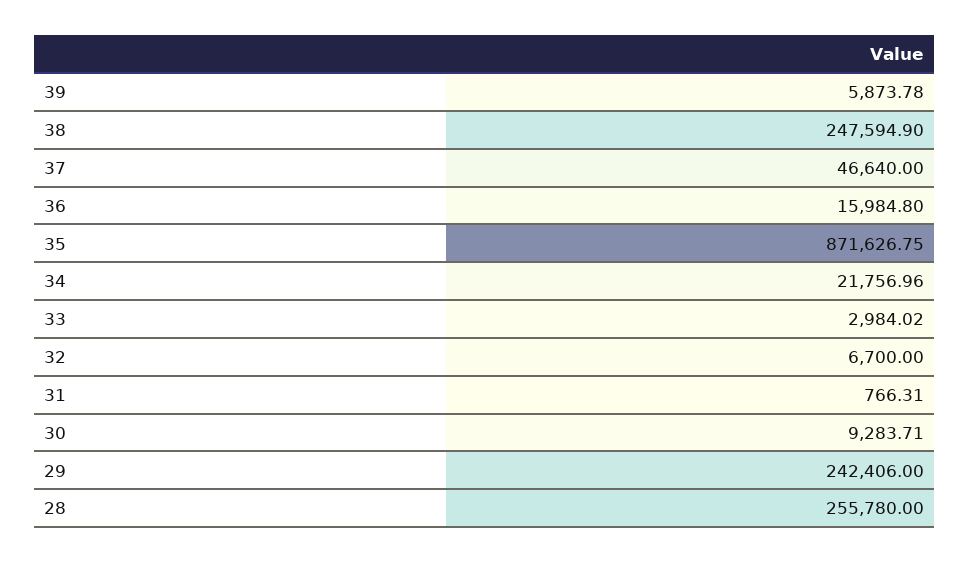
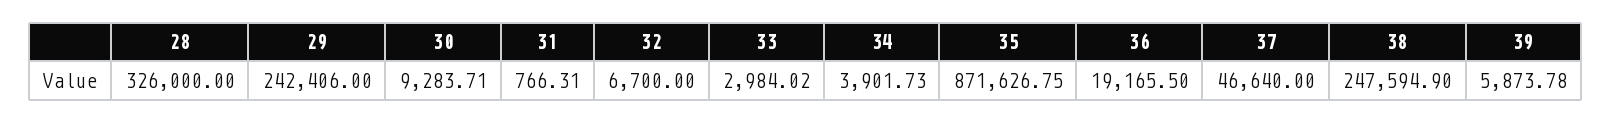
36: 15984.8 -> 19165.5
34: 21756.96 -> 3901.73
28: 255780 -> 326000

